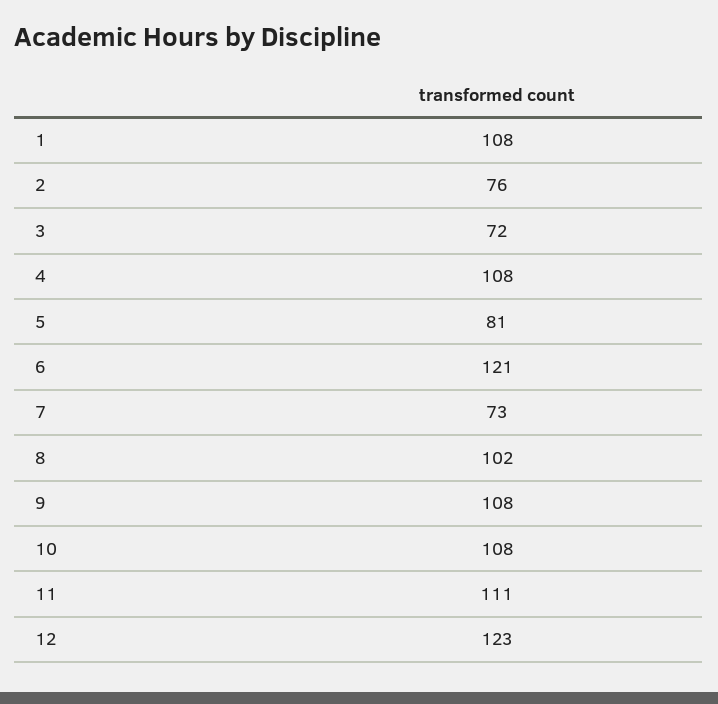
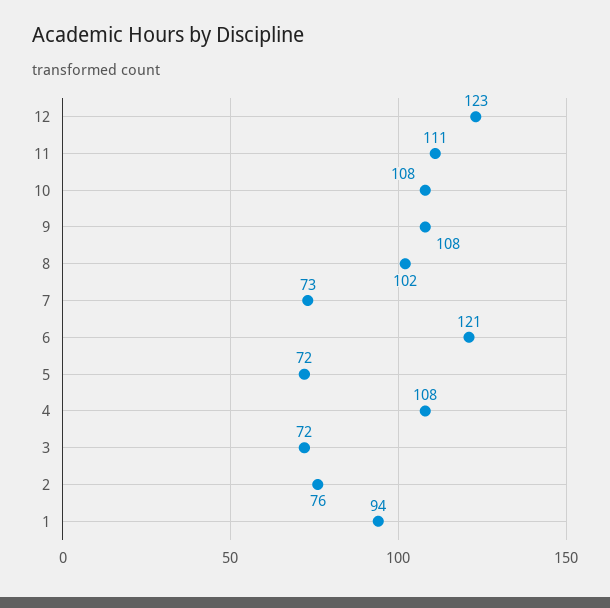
1: 108 -> 94
5: 81 -> 72

